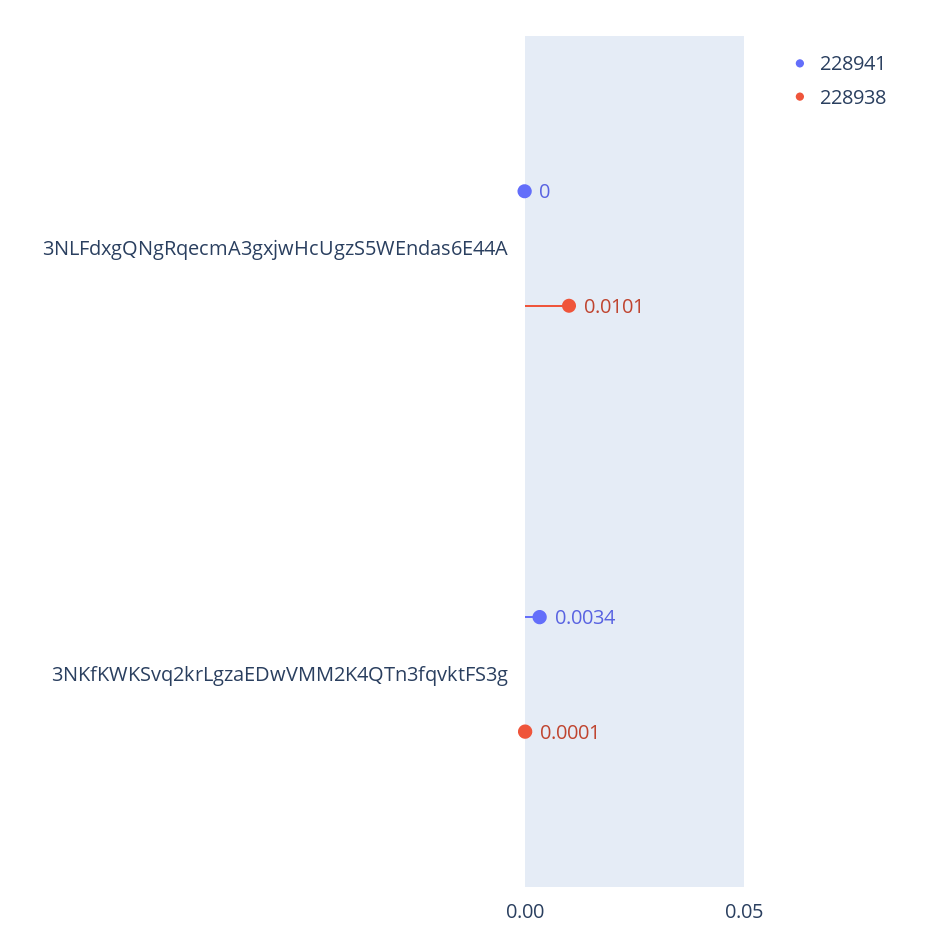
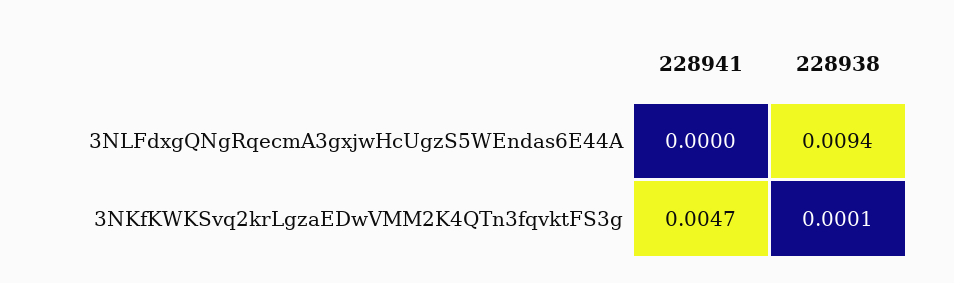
228938, 3NLFdxgQNgRqecmA3gxjwHcUgzS5WEndas6E44A: 0.0101 -> 0.0094
228941, 3NKfKWKSvq2krLgzaEDwVMM2K4QTn3fqvktFS3g: 0.0034 -> 0.0047

